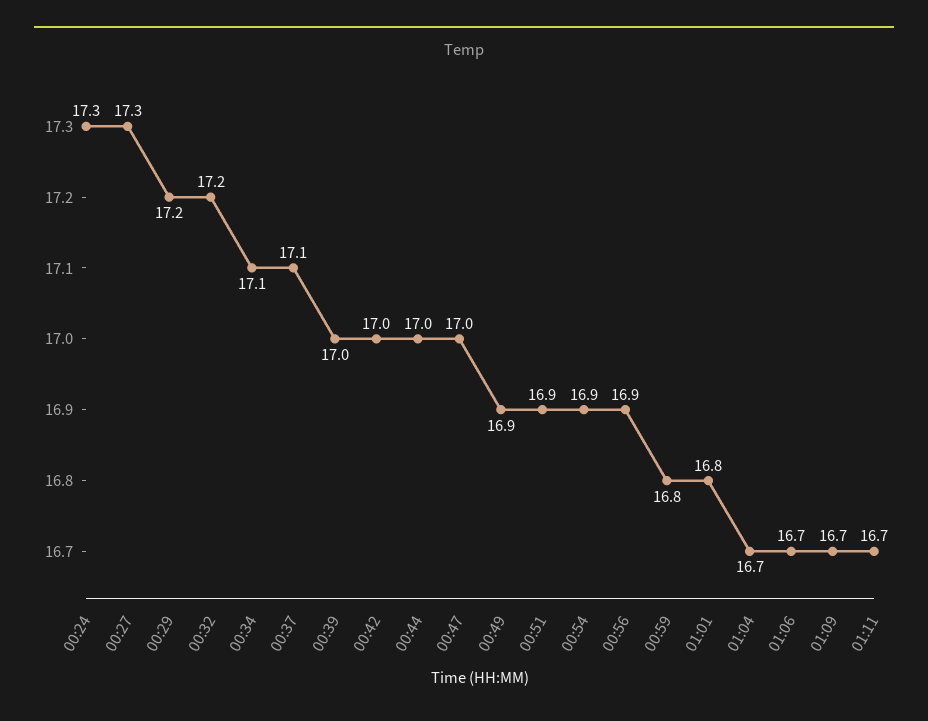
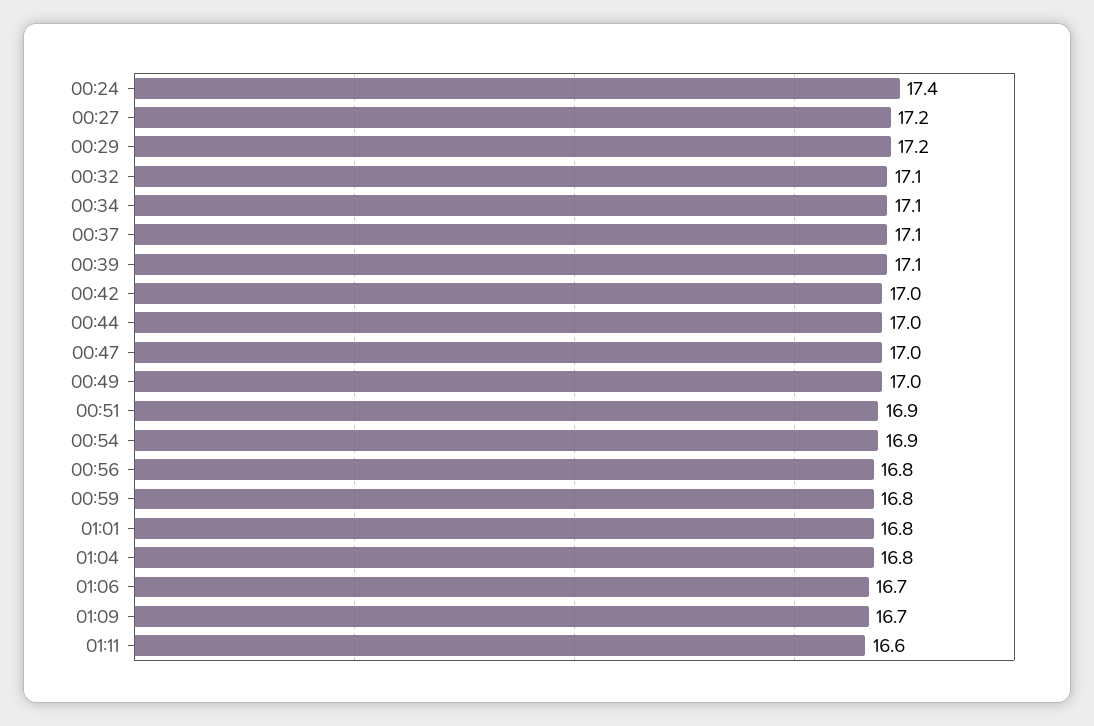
00:24: 17.3 -> 17.4
00:27: 17.3 -> 17.2
00:32: 17.2 -> 17.1
00:39: 17 -> 17.1
00:49: 16.9 -> 17
00:56: 16.9 -> 16.8
01:04: 16.7 -> 16.8
01:11: 16.7 -> 16.6

